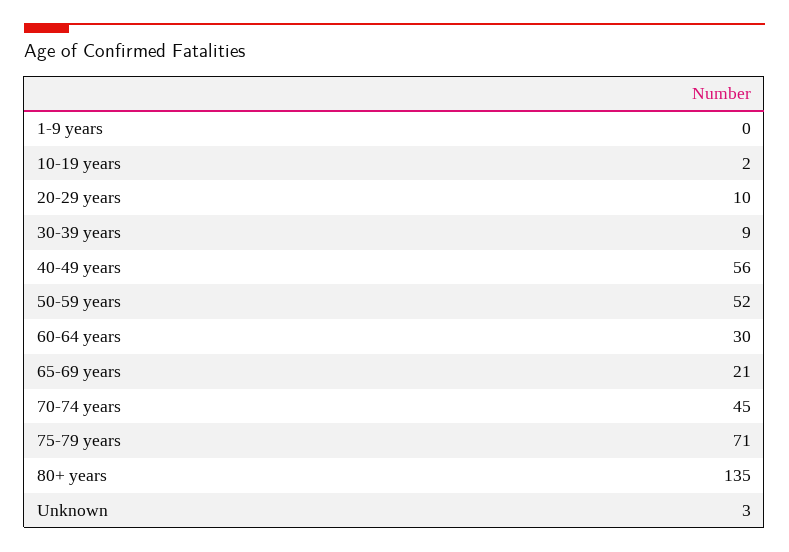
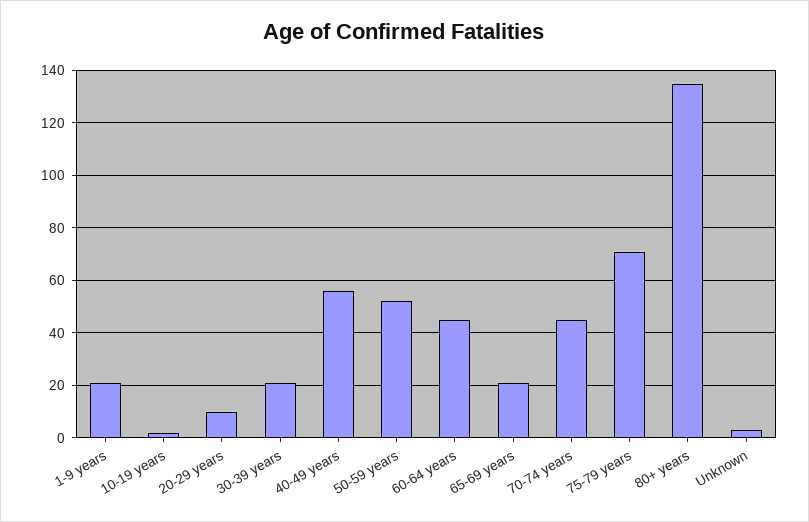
1-9 years: 0 -> 20
30-39 years: 9 -> 20
60-64 years: 30 -> 45

